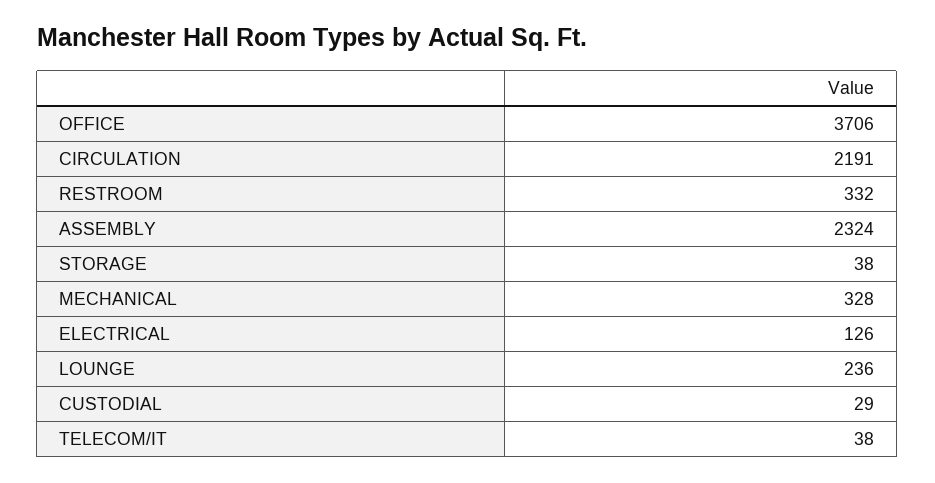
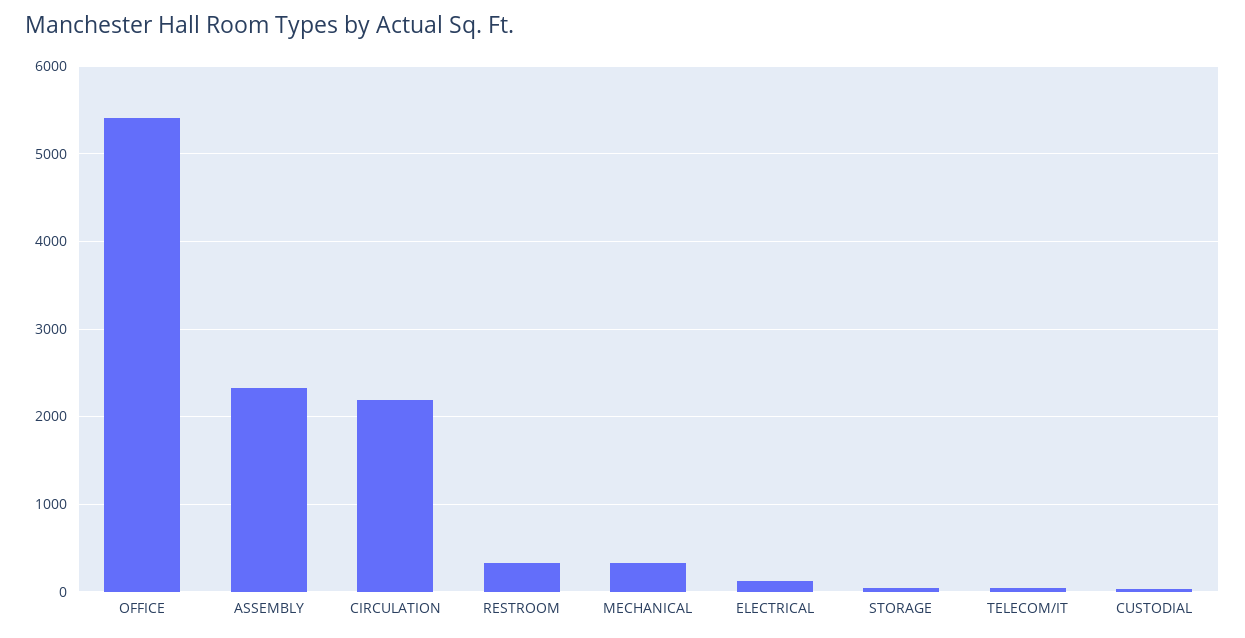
OFFICE: 3706 -> 5400
LOUNGE: 236 -> none

